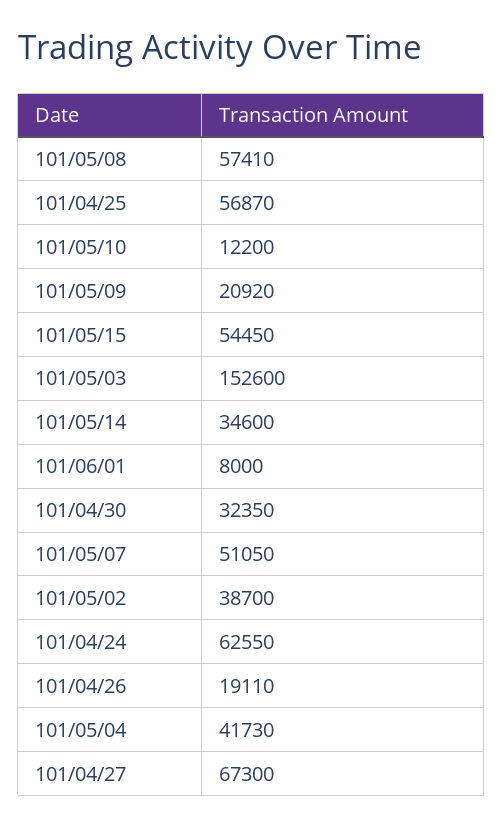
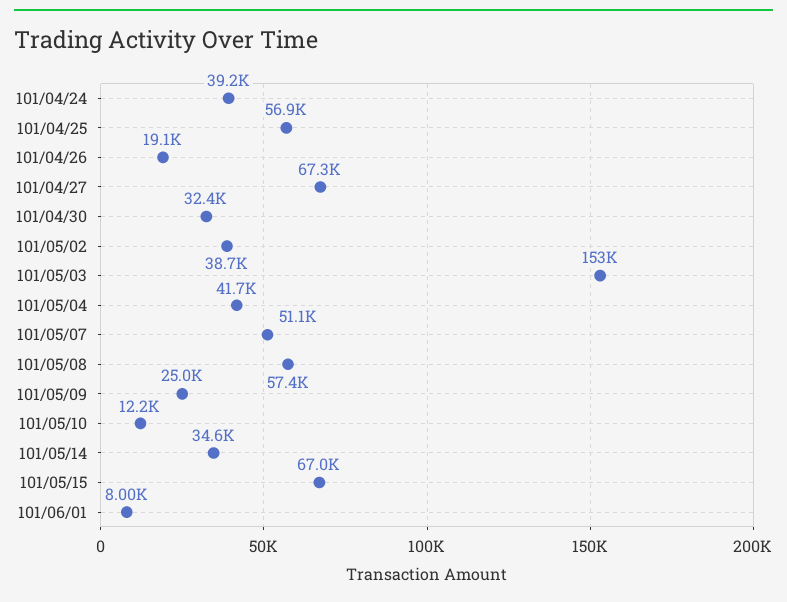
101/05/09: 20920 -> 25000
101/05/15: 54450 -> 67000
101/04/24: 62550 -> 39200

